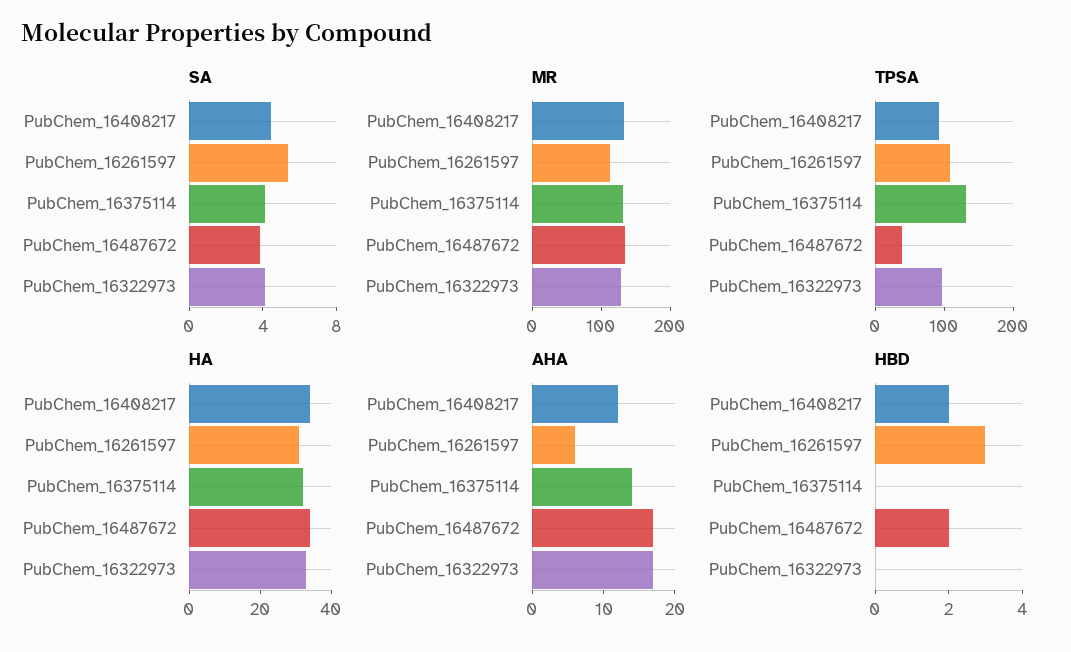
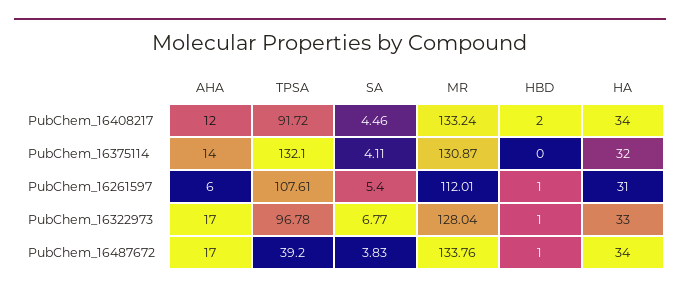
SA, PubChem_16322973: 4 -> 6.77
HBD, PubChem_16261597: 3 -> 1
HBD, PubChem_16487672: 2 -> 1
HBD, PubChem_16322973: 0 -> 1

